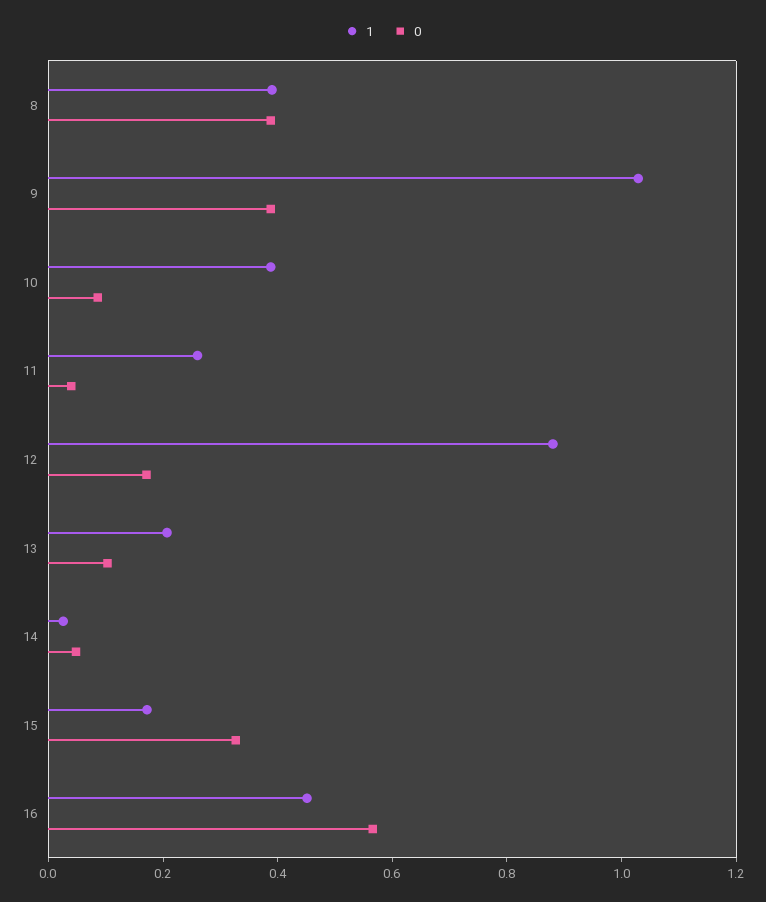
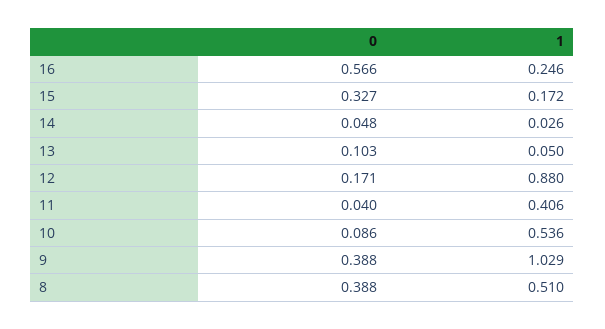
1, 8: 0.4 -> 0.51
1, 10: 0.4 -> 0.536
1, 11: 0.25 -> 0.406
1, 13: 0.2 -> 0.05
1, 16: 0.45 -> 0.246

